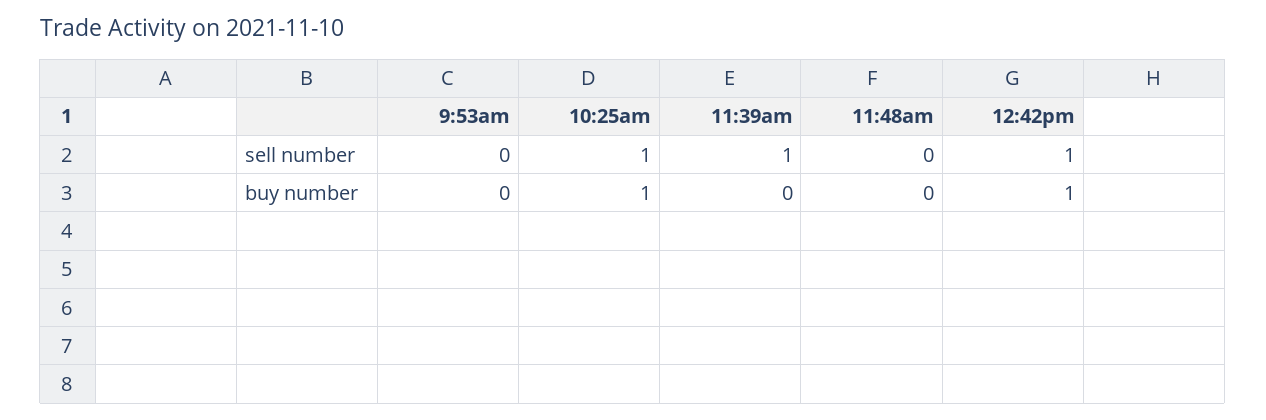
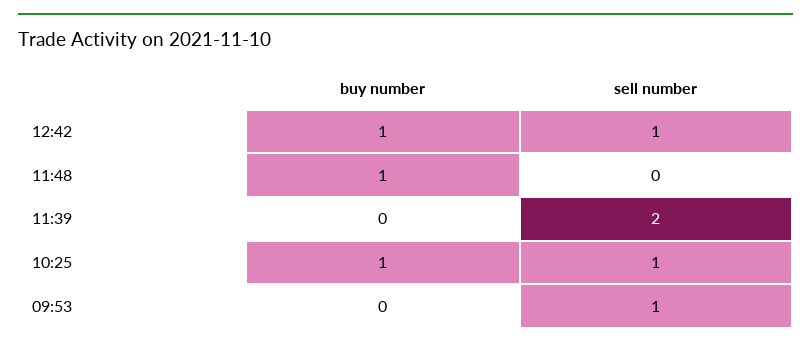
9:53am, sell number: 0 -> 1
11:39am, sell number: 1 -> 2
11:48am, buy number: 0 -> 1

